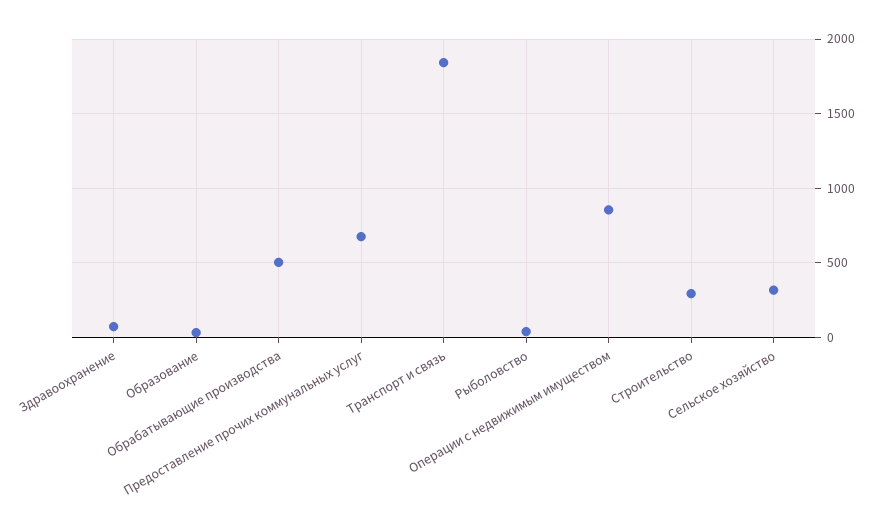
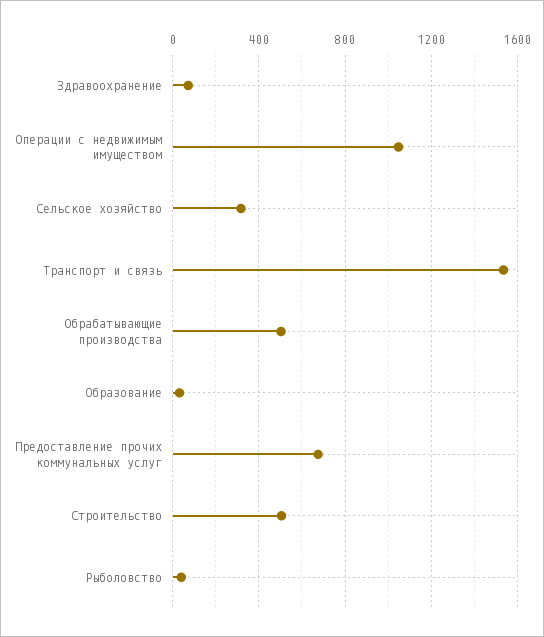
Транспорт и связь: 1850 -> 1550
Операции с недвижимым имуществом: 850 -> 1050
Строительство: 300 -> 500

